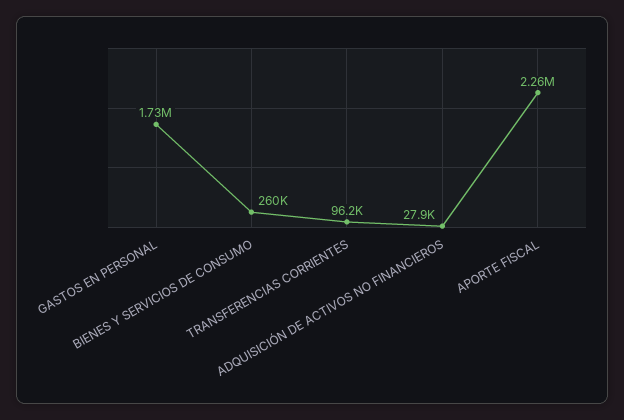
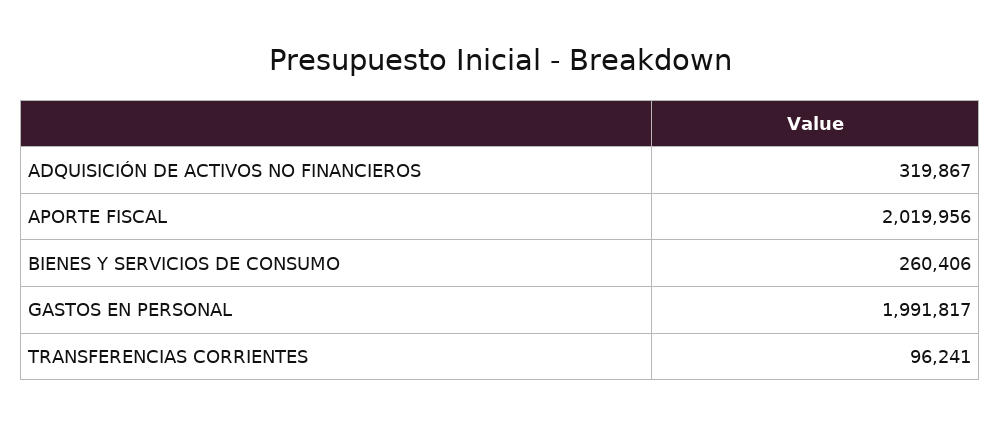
GASTOS EN PERSONAL: 1730000 -> 1991817
ADQUISICIÓN DE ACTIVOS NO FINANCIEROS: 27900 -> 319867
APORTE FISCAL: 2260000 -> 2019956

